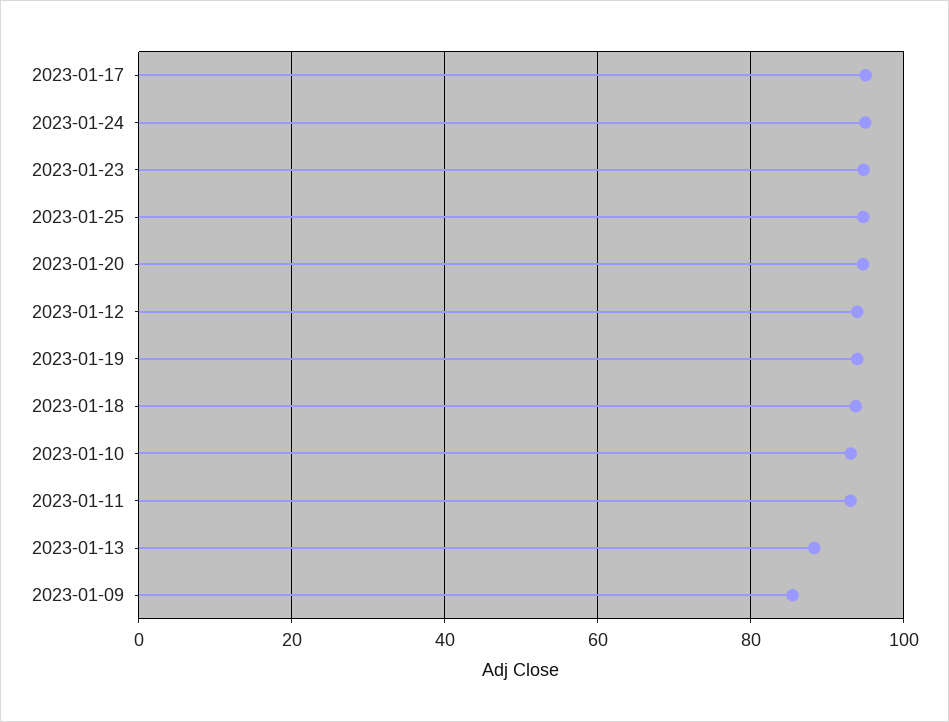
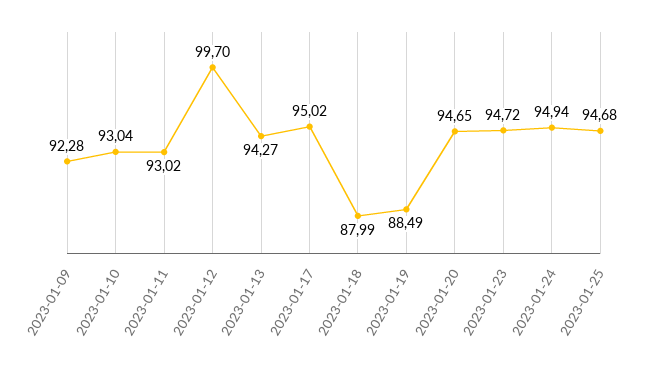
2023-01-12: 94 -> 99.7
2023-01-19: 94 -> 88.49
2023-01-18: 94 -> 87.99
2023-01-13: 88 -> 94.27
2023-01-09: 86 -> 92.28

